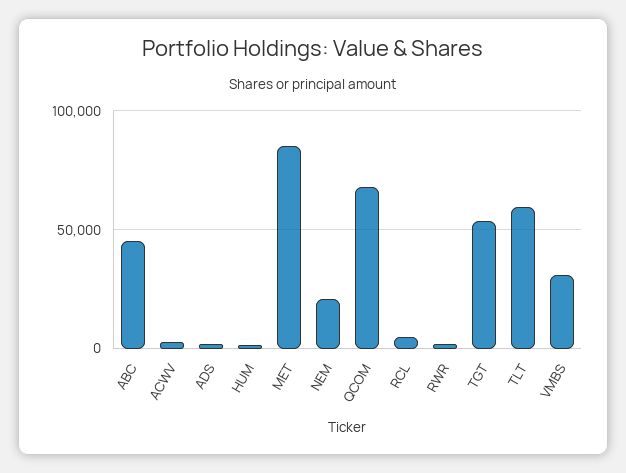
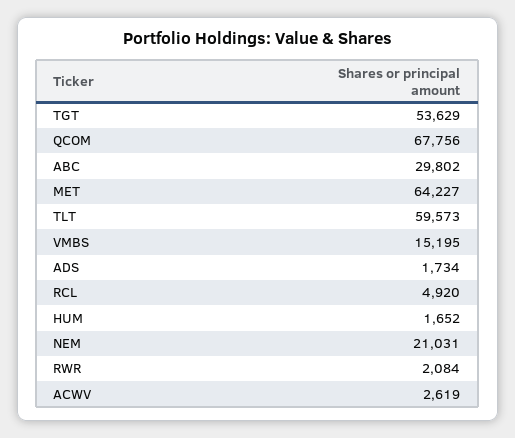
ABC: 45000 -> 29802
MET: 85000 -> 64227
VMBS: 30000 -> 15195

